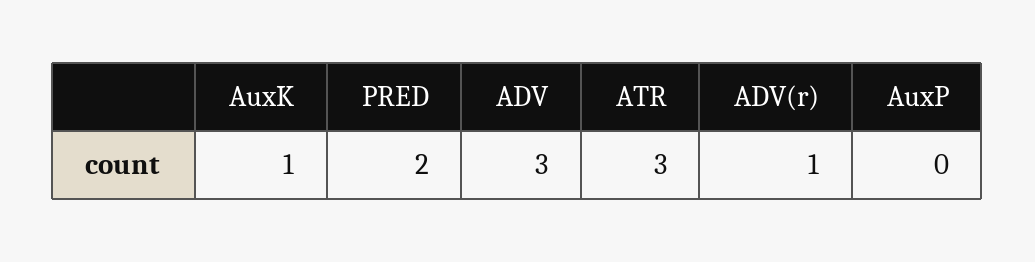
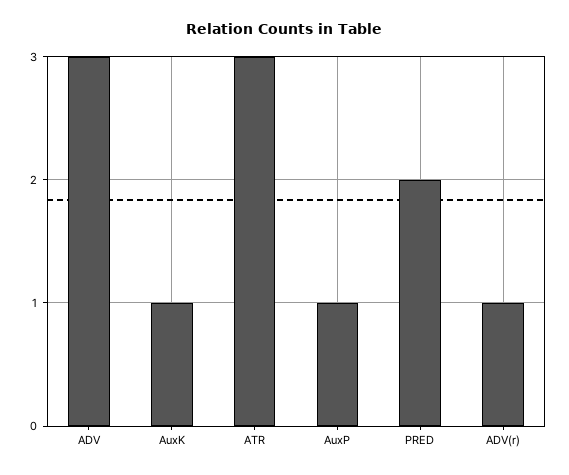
AuxP: 0 -> 1

